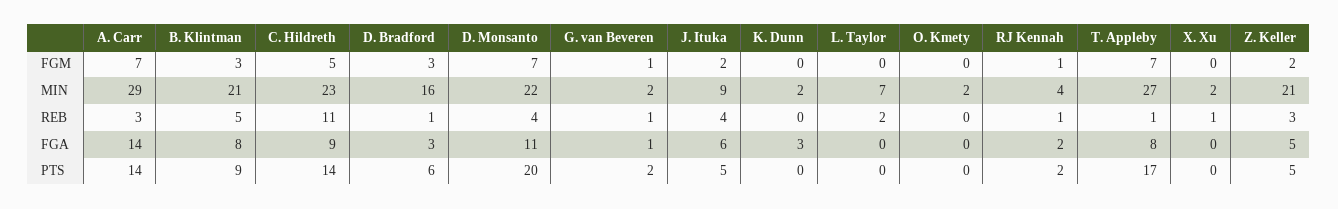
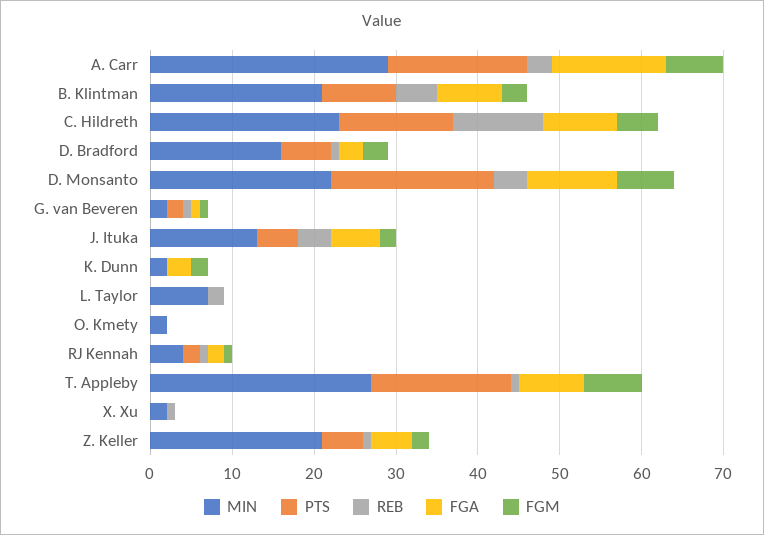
FGM, K. Dunn: 0 -> 2
MIN, J. Ituka: 9 -> 13
REB, Z. Keller: 3 -> 1
PTS, A. Carr: 14 -> 17

